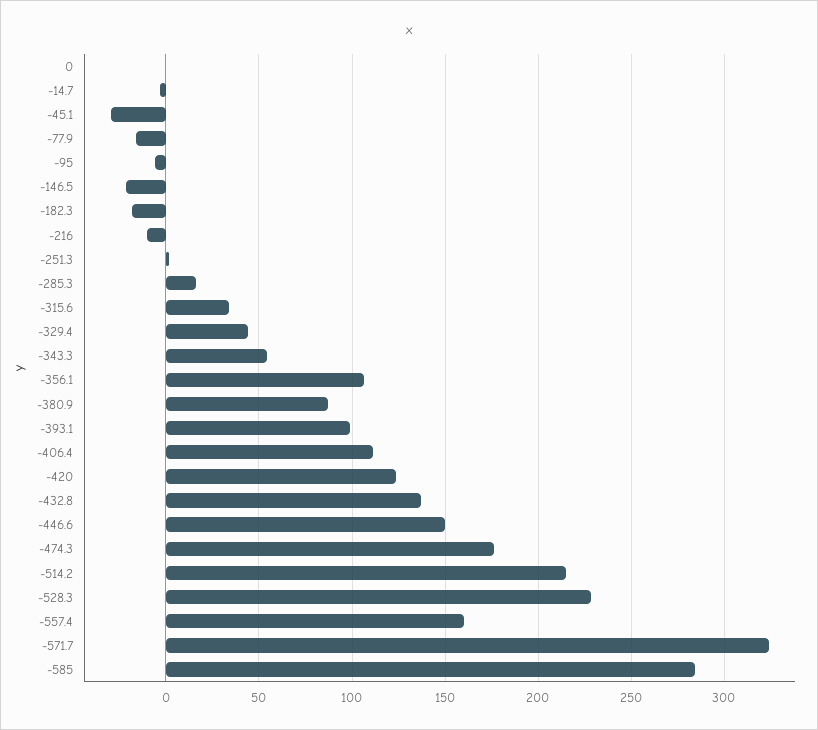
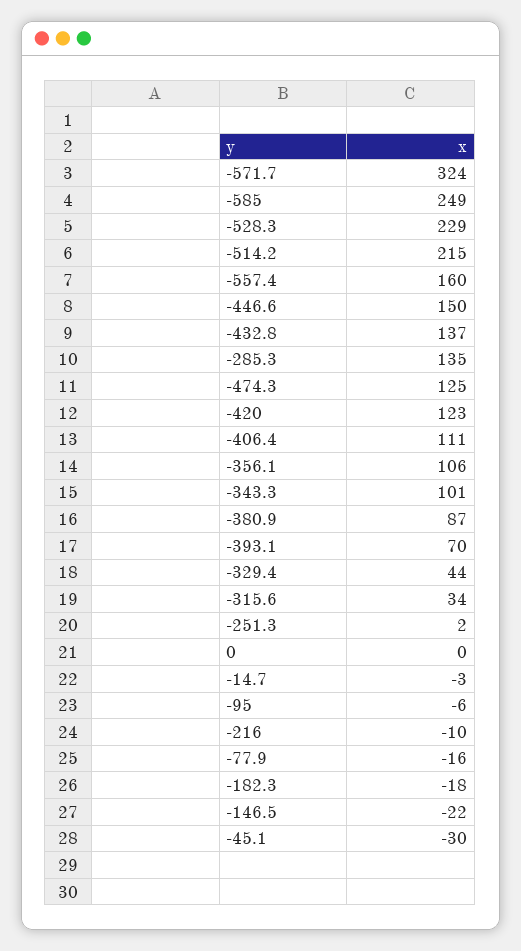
-285.3: 15 -> 135
-343.3: 55 -> 101
-393.1: 100 -> 70
-474.3: 175 -> 125
-585: 285 -> 249

